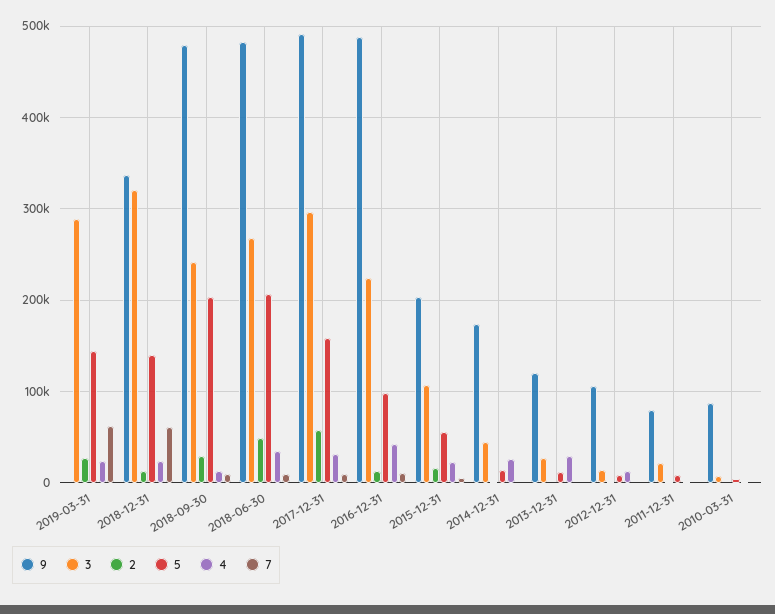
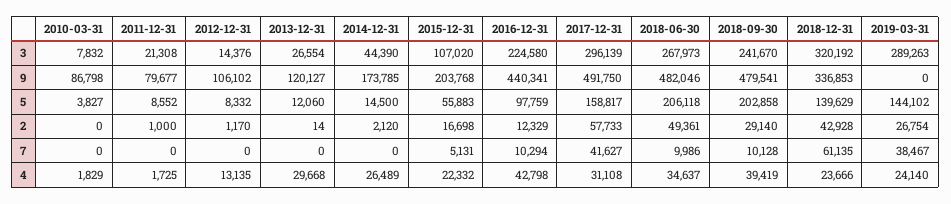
7, 2019-03-31: 60000 -> 38467
2, 2018-12-31: 10000 -> 42928
4, 2018-09-30: 10000 -> 39419
7, 2017-12-31: 10000 -> 41627
9, 2016-12-31: 490000 -> 440341

